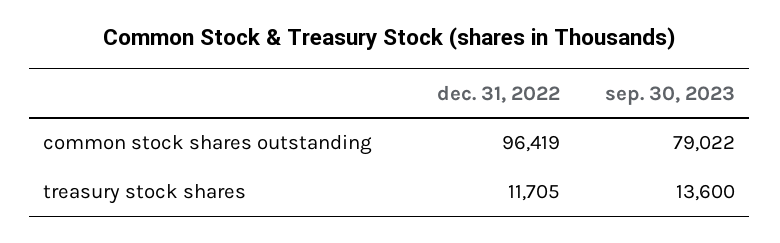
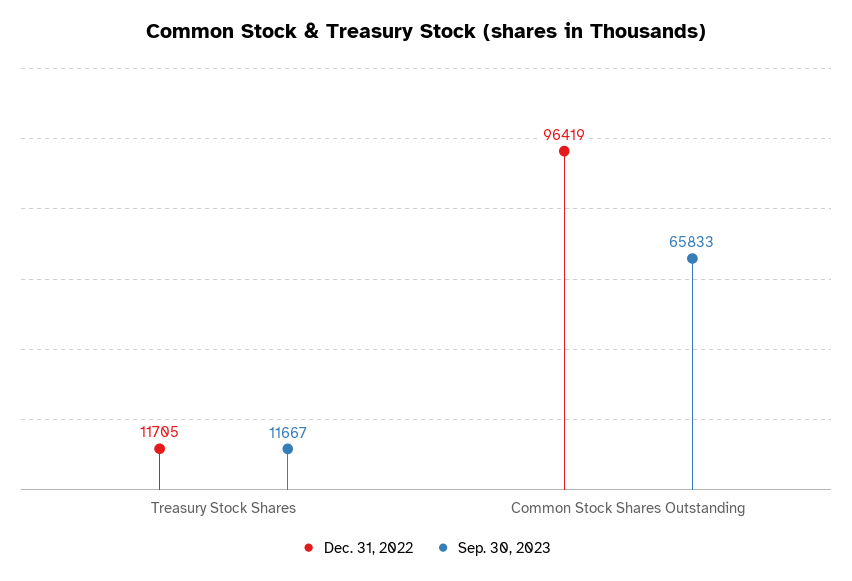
sep. 30, 2023, common stock shares outstanding: 79022 -> 65833
sep. 30, 2023, treasury stock shares: 13600 -> 11667

